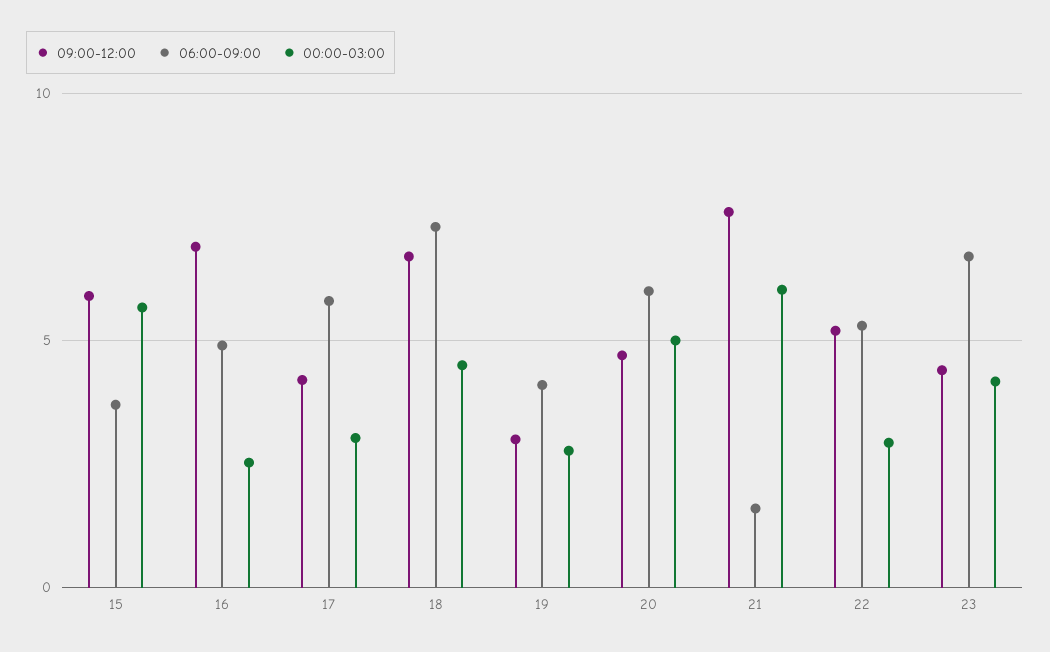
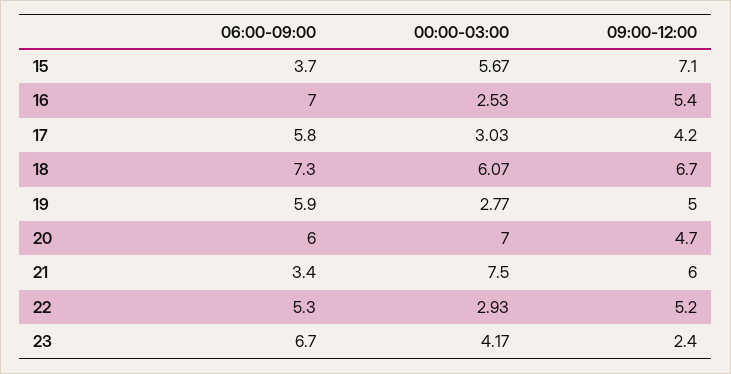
09:00-12:00, 15: 6 -> 7.1
09:00-12:00, 16: 7 -> 5.4
06:00-09:00, 16: 5 -> 7
00:00-03:00, 18: 4.5 -> 6.07
09:00-12:00, 19: 3 -> 5
06:00-09:00, 19: 4 -> 5.9
00:00-03:00, 20: 5 -> 7
09:00-12:00, 21: 7.5 -> 6
06:00-09:00, 21: 1.5 -> 3.4
00:00-03:00, 21: 6 -> 7.5
09:00-12:00, 23: 4.5 -> 2.4

